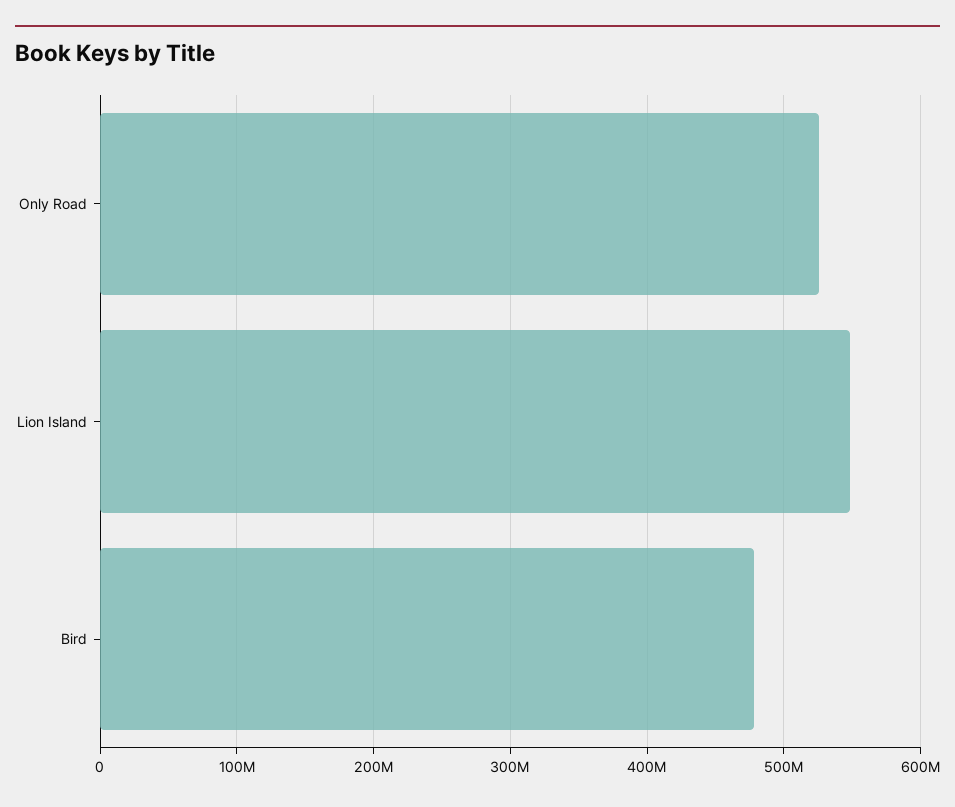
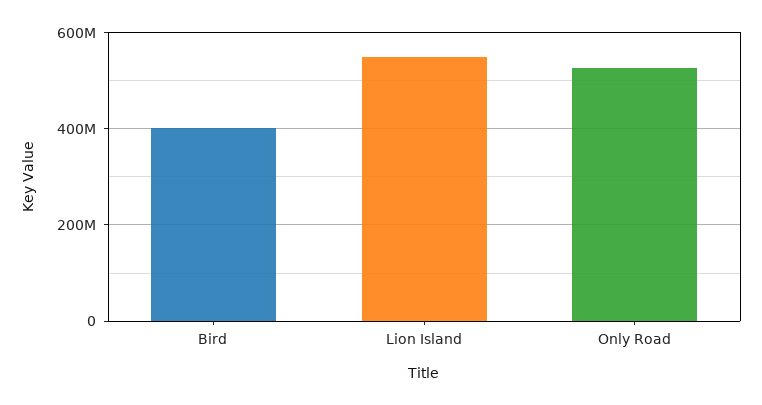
Bird: 480000000 -> 400000000

